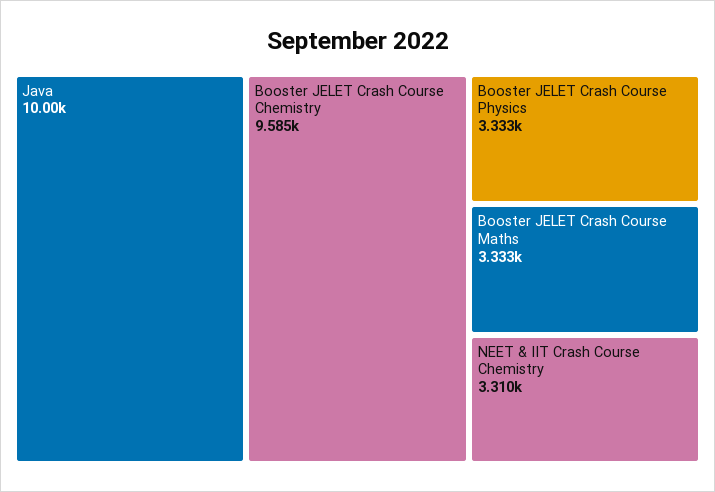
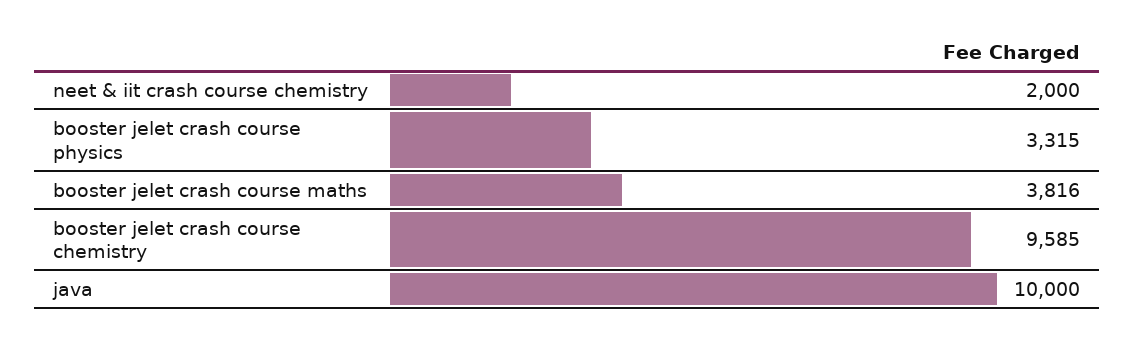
Booster JELET Crash Course Physics: 3333 -> 3315
Booster JELET Crash Course Maths: 3333 -> 3816
NEET & IIT Crash Course Chemistry: 3310 -> 2000

